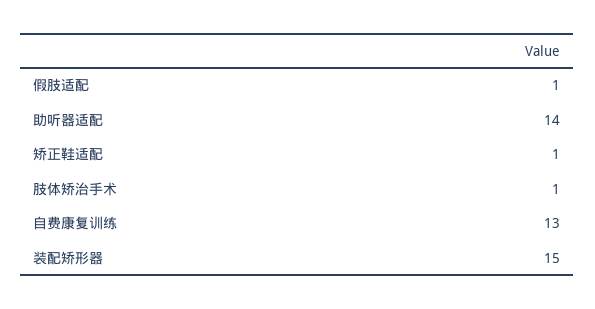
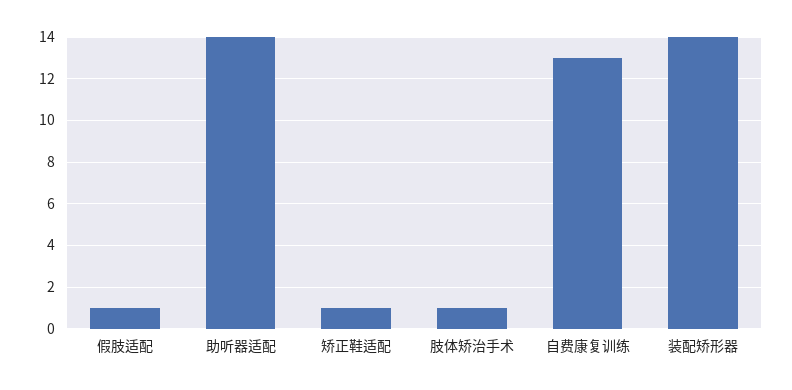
装配矫形器: 15 -> 14

